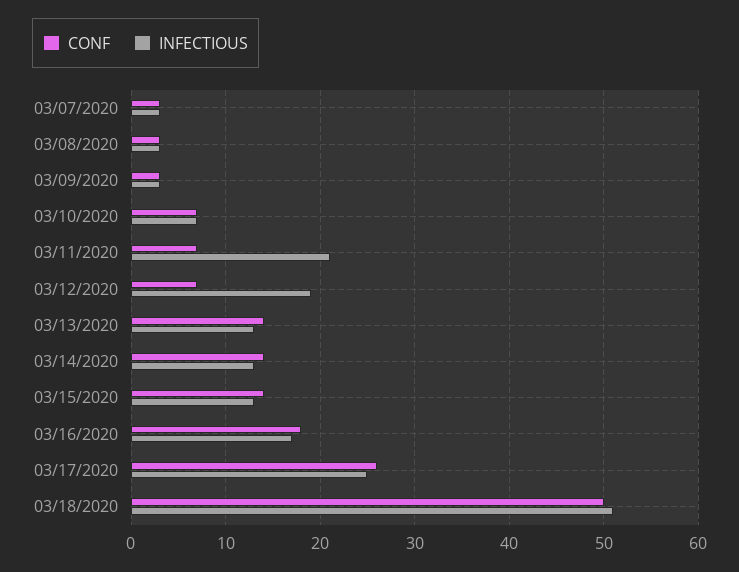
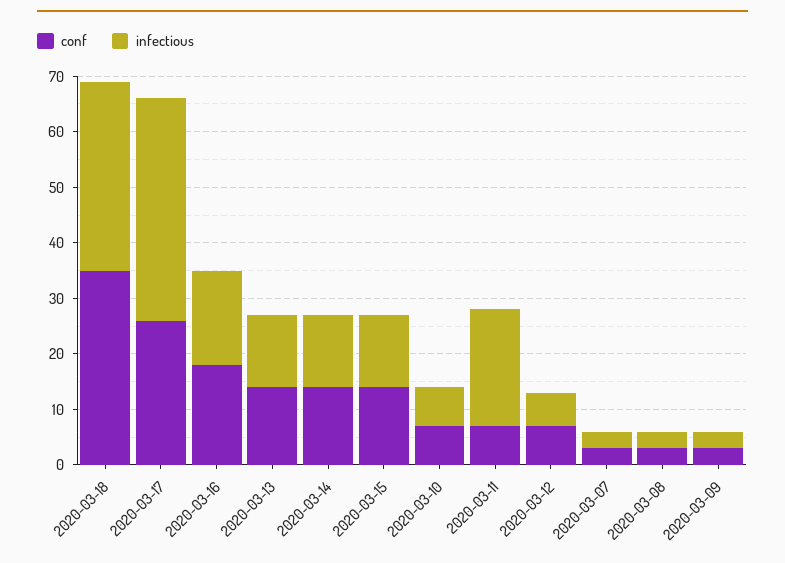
INFECTIOUS, 03/12/2020: 19 -> 5
INFECTIOUS, 03/17/2020: 25 -> 40
CONF, 03/18/2020: 50 -> 35
INFECTIOUS, 03/18/2020: 51 -> 35

